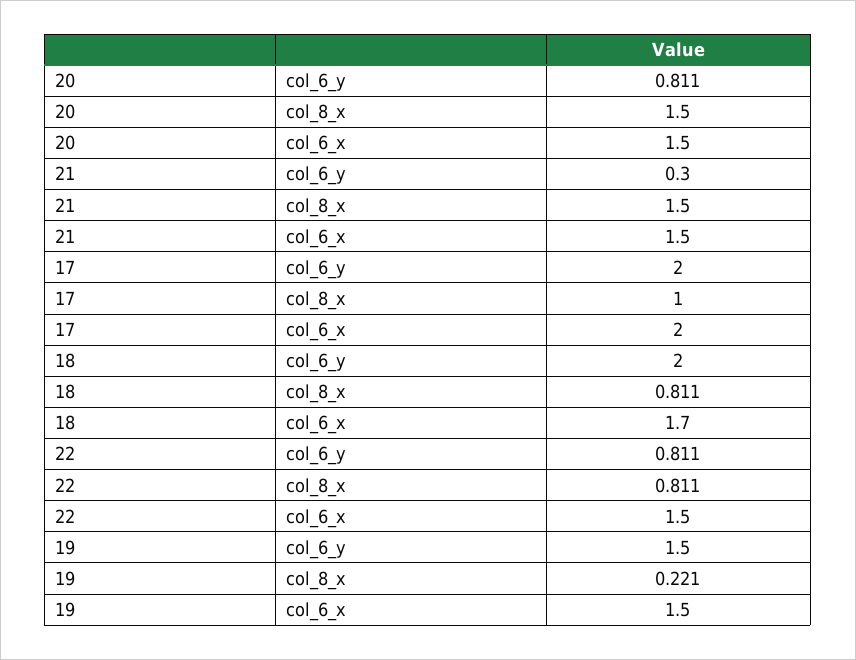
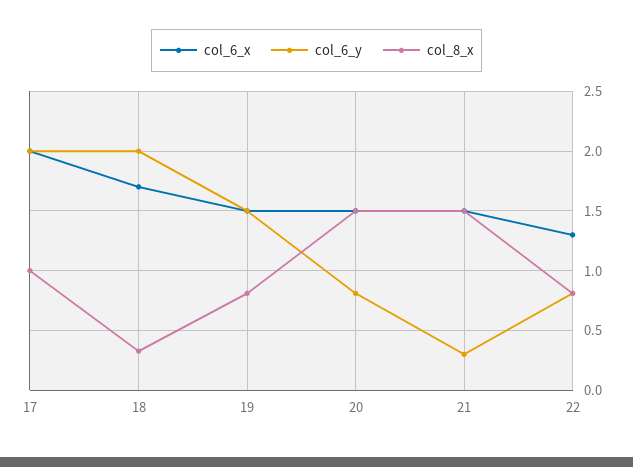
col_8_x, 18: 0.811 -> 0.3
col_6_x, 22: 1.5 -> 1.3
col_8_x, 19: 0.221 -> 0.8

